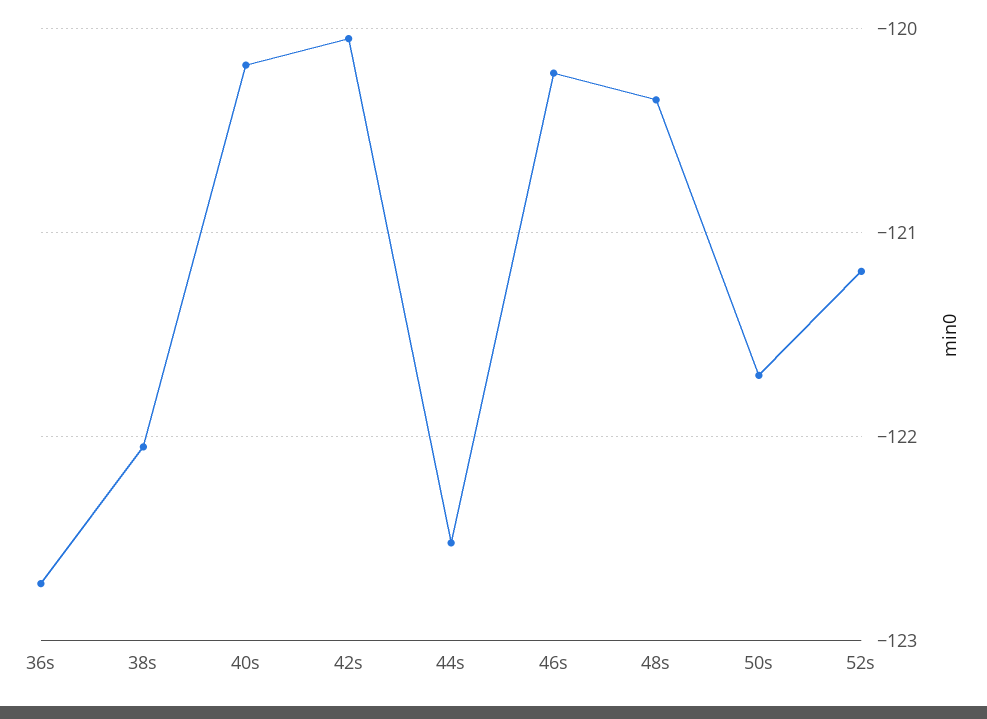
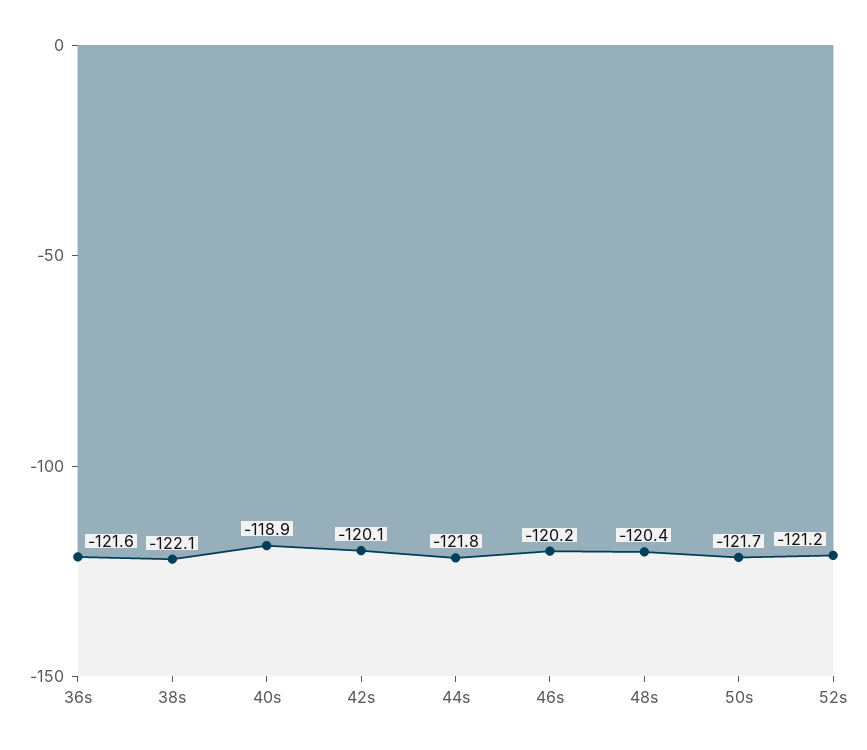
36s: -122.7 -> -121.6
40s: -120.2 -> -118.9
44s: -122.5 -> -121.8

